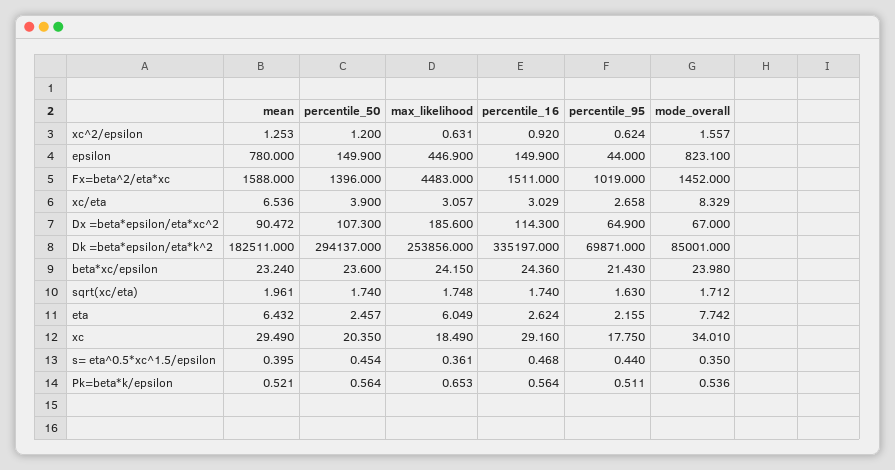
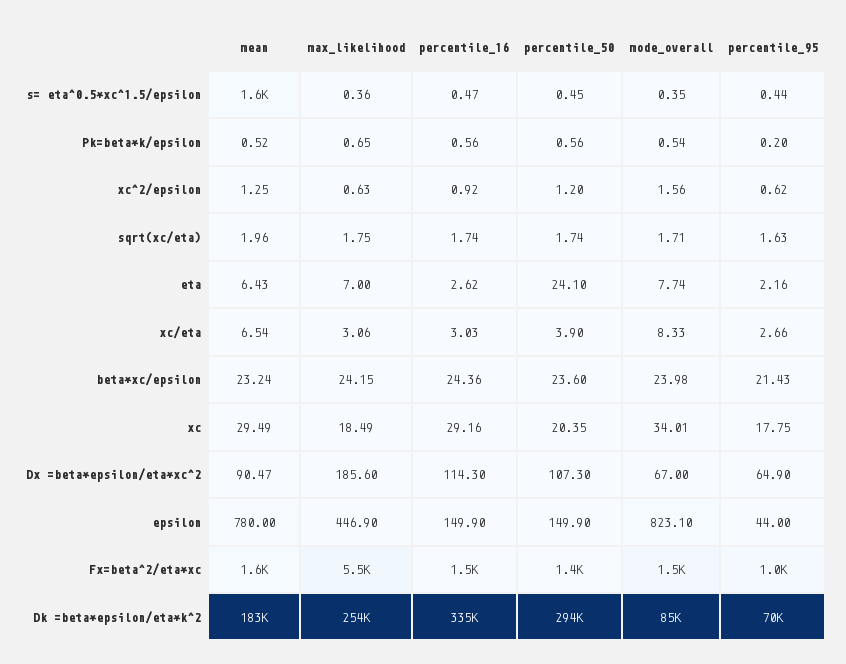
max_likelihood, Fx=beta^2/eta*xc: 4483 -> 5500
percentile_50, eta: 2.457 -> 24.1
max_likelihood, eta: 6.049 -> 7
mean, s= eta^0.5*xc^1.5/epsilon: 0.395 -> 1600
percentile_95, Pk=beta*k/epsilon: 0.511 -> 0.2

